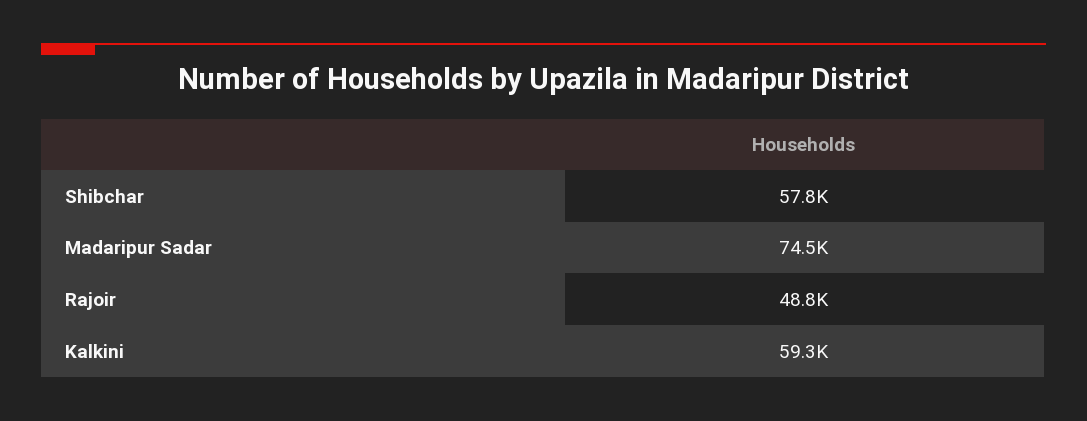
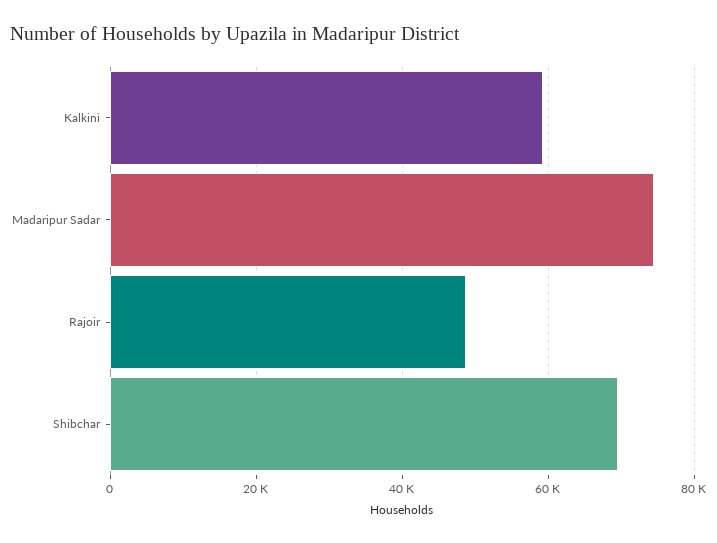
Shibchar: 57800 -> 70000

